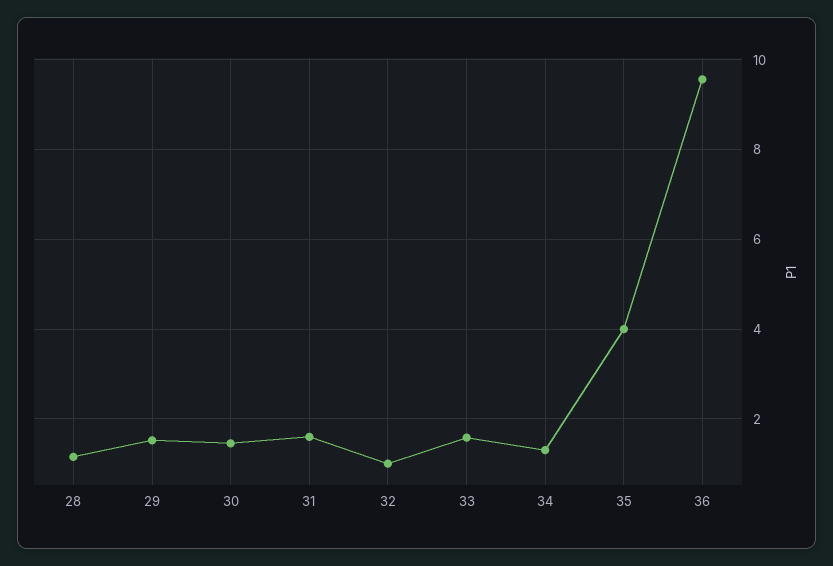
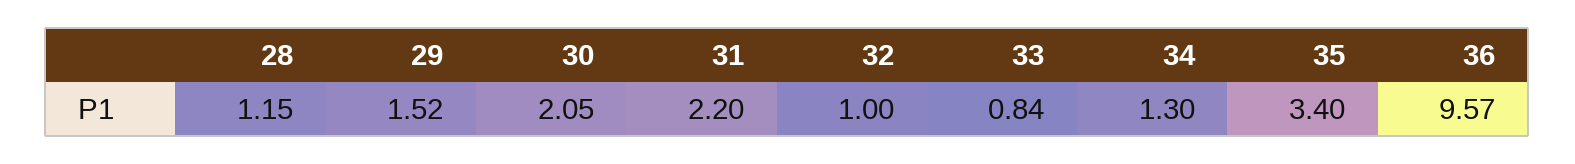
30: 1.4 -> 2.05
31: 1.6 -> 2.2
33: 1.6 -> 0.84
35: 4 -> 3.4

